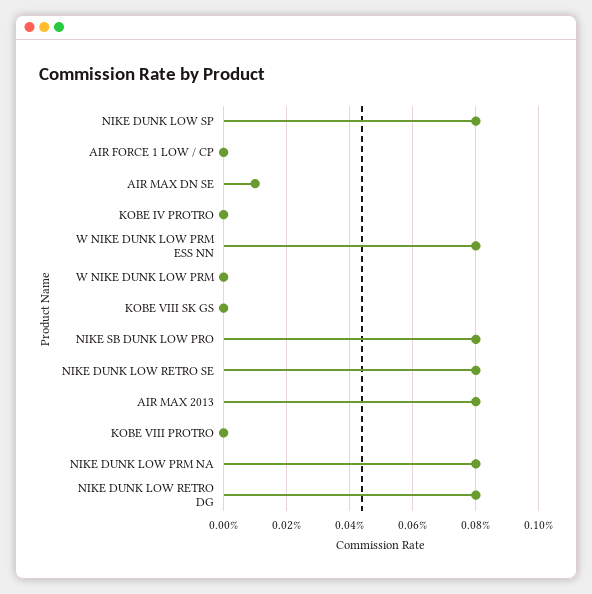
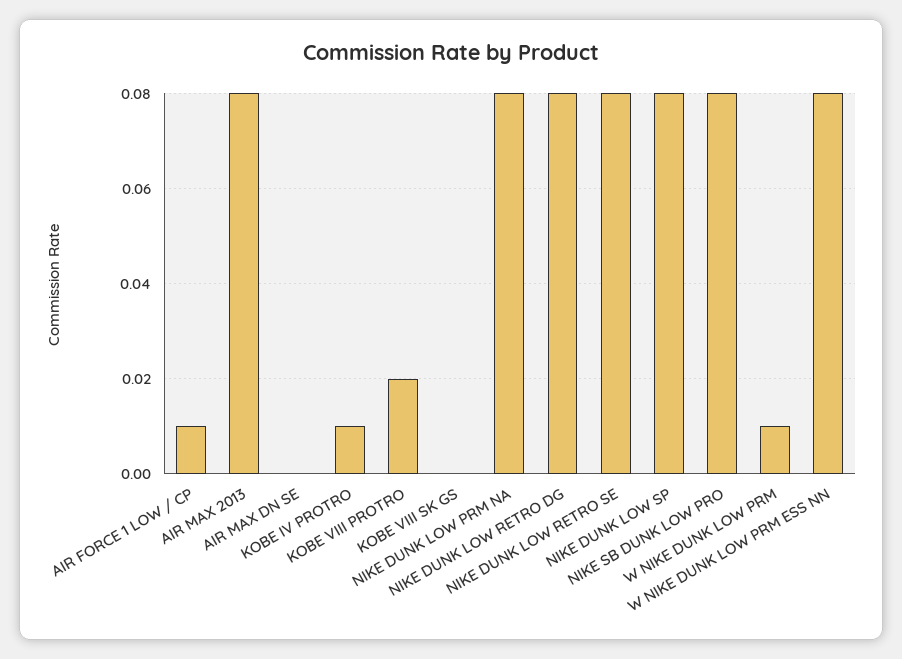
AIR FORCE 1 LOW / CP: 0 -> 0.01
AIR MAX DN SE: 0.01 -> 0
KOBE IV PROTRO: 0 -> 0.01
W NIKE DUNK LOW PRM: 0 -> 0.01
KOBE VIII PROTRO: 0 -> 0.02

